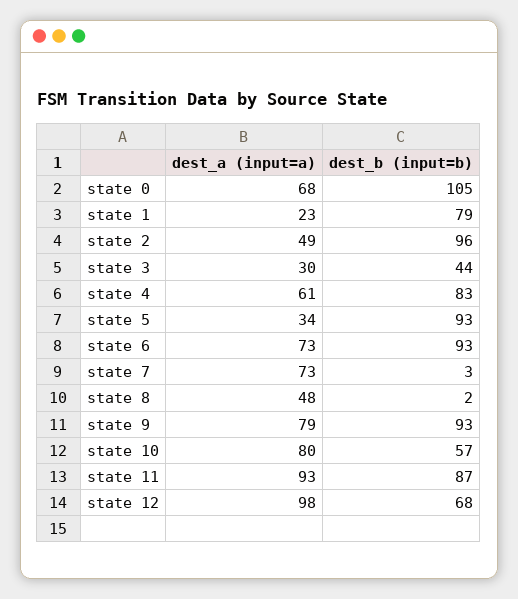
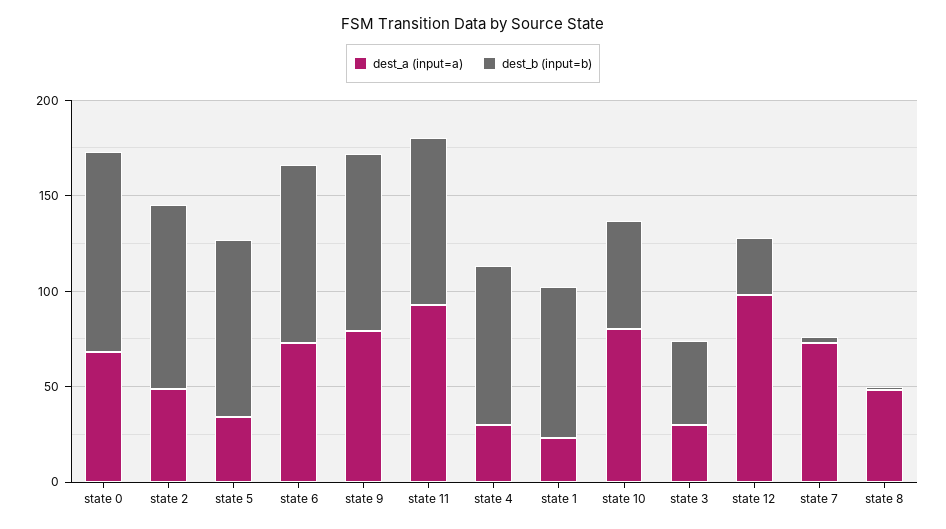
dest_a (input=a), state 4: 61 -> 30
dest_b (input=b), state 12: 68 -> 30

